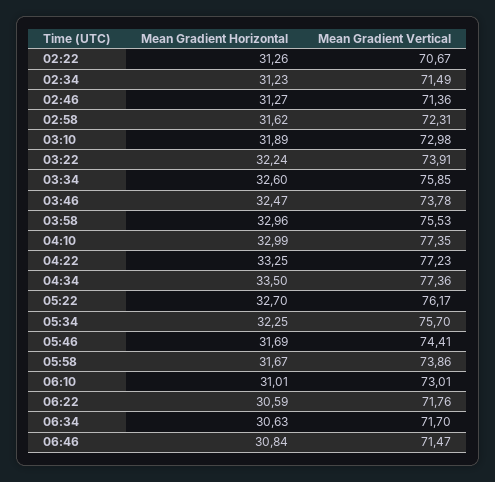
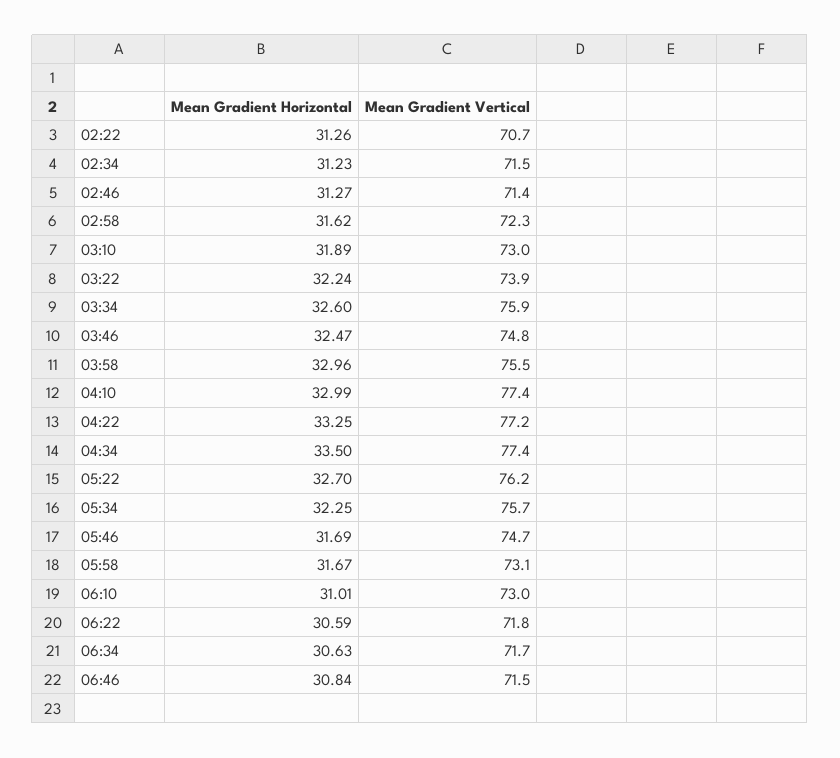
Mean Gradient Vertical, 03:46: 73.78 -> 74.8
Mean Gradient Vertical, 05:46: 74.41 -> 74.7
Mean Gradient Vertical, 05:58: 73.86 -> 73.1

